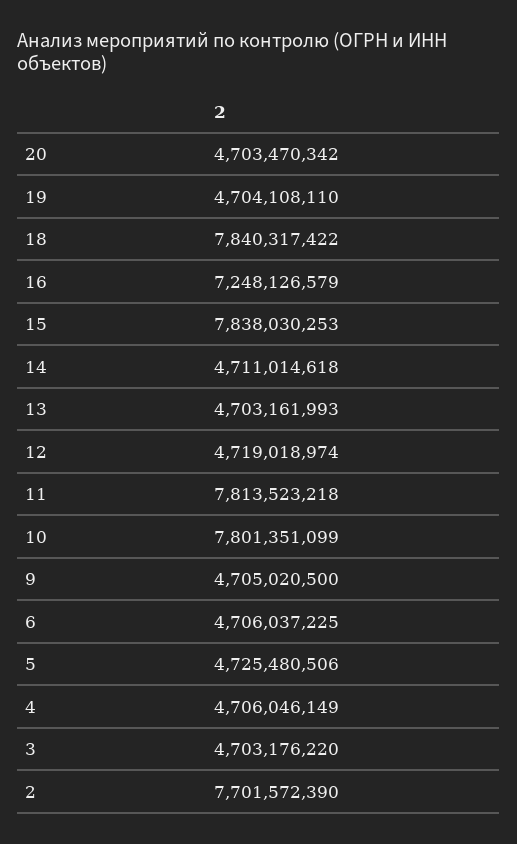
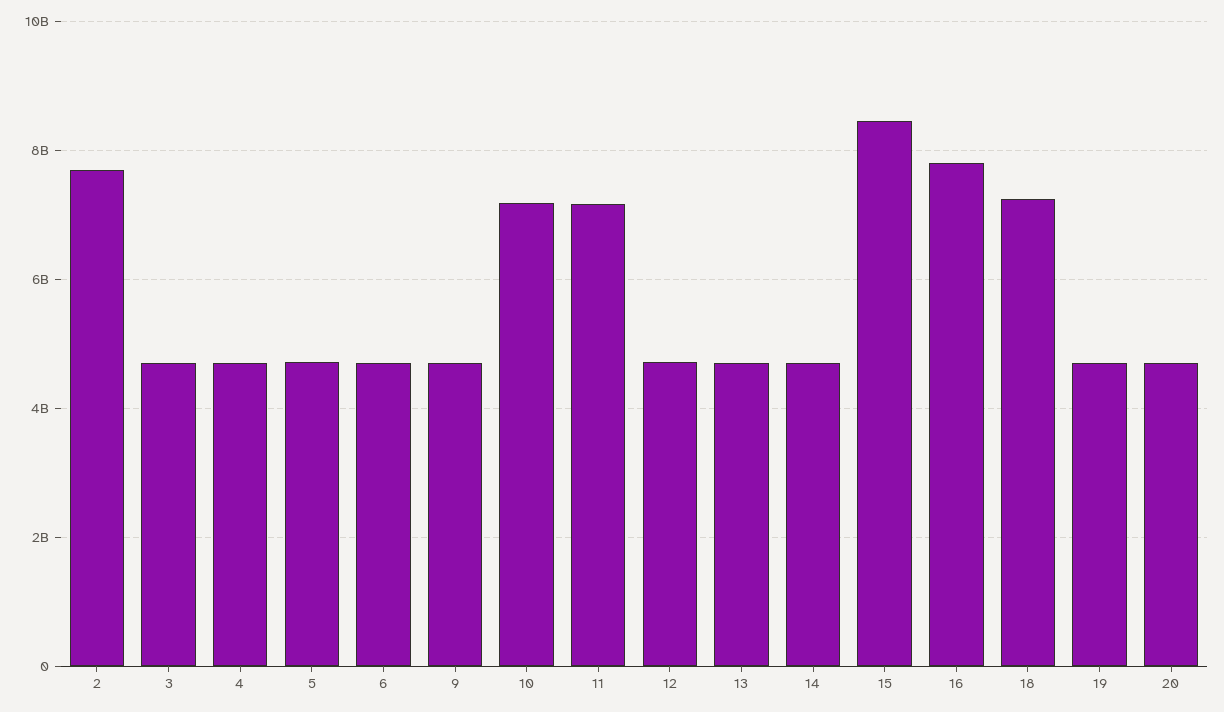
18: 7840317422 -> 7200000000
16: 7248126579 -> 7800000000
15: 7838030253 -> 8400000000
11: 7813523218 -> 7200000000
10: 7801351099 -> 7200000000

